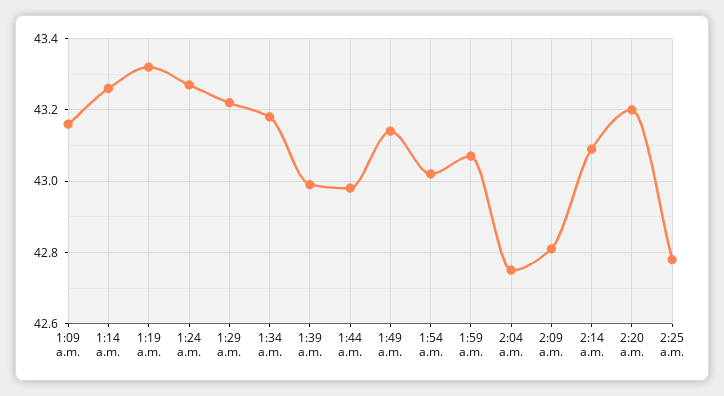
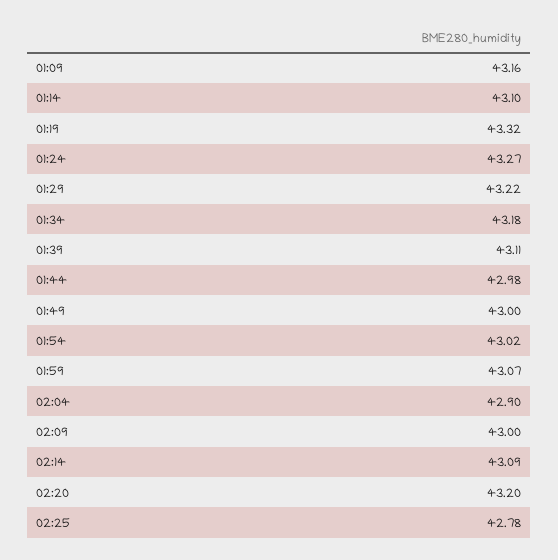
1:14 a.m.: 43.25 -> 43.1
1:39 a.m.: 43 -> 43.11
1:49 a.m.: 43.15 -> 43
2:04 a.m.: 42.75 -> 42.9
2:09 a.m.: 42.8 -> 43

